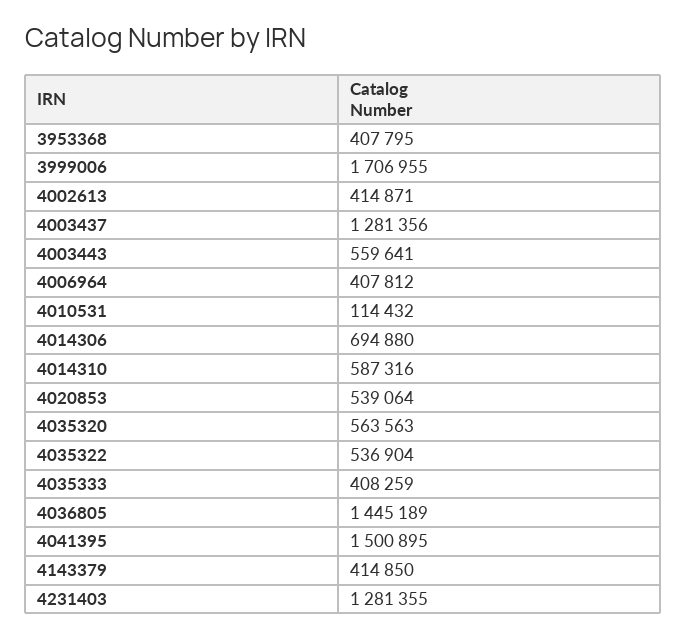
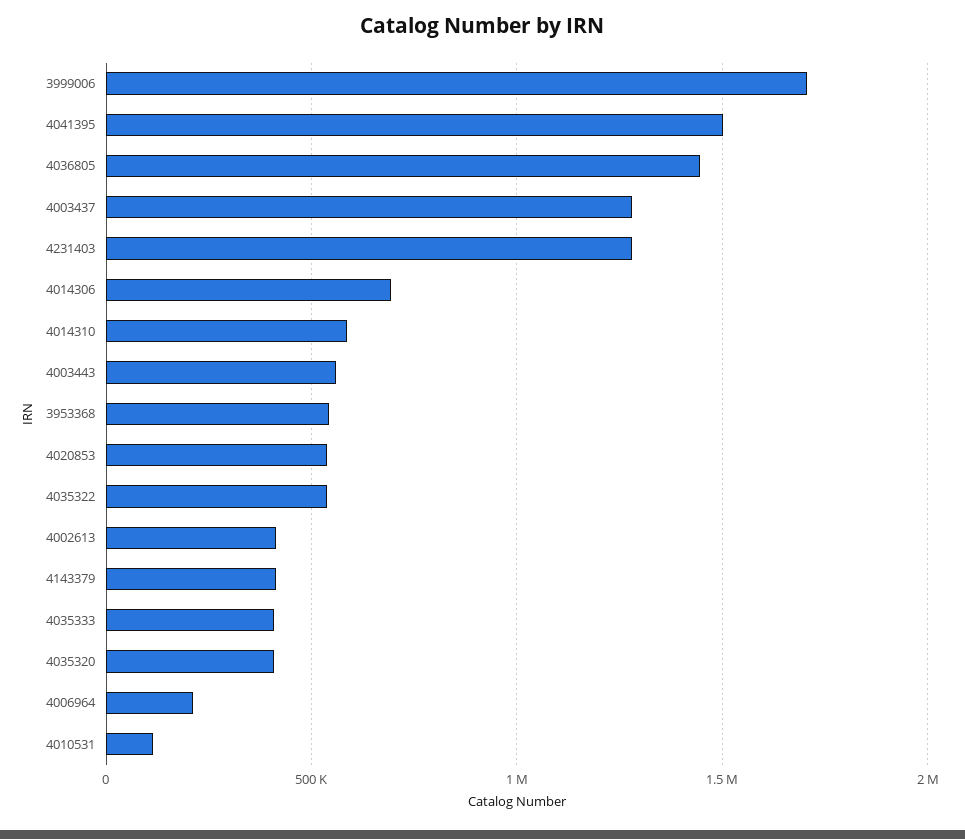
3953368: 407795 -> 550000
4006964: 407812 -> 200000
4035320: 563563 -> 400000

